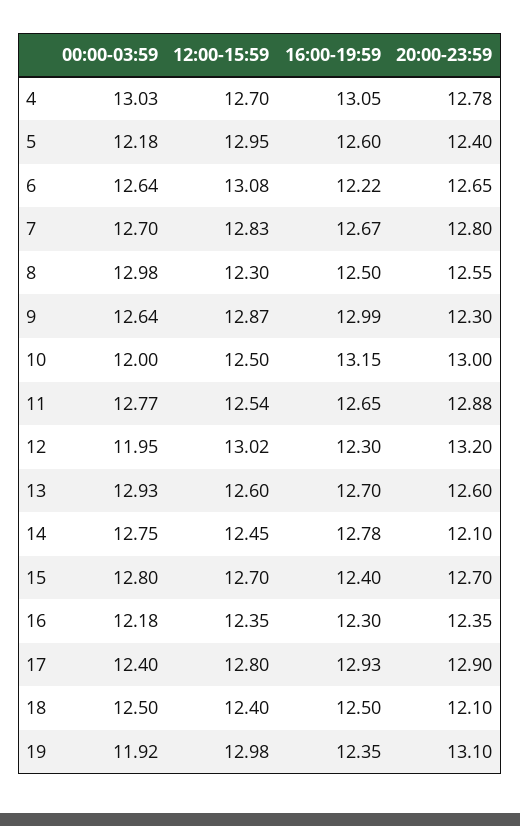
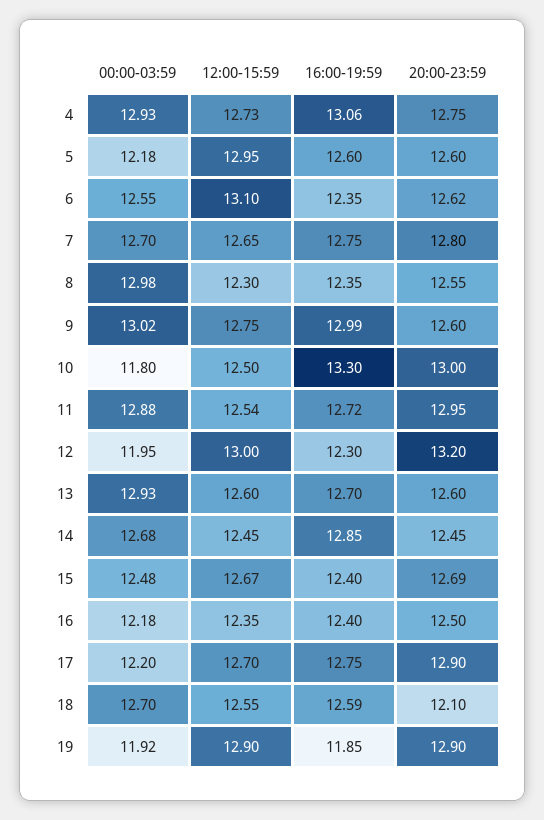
00:00-03:59, 4: 13.03 -> 12.93
12:00-15:59, 4: 12.7 -> 12.73
16:00-19:59, 4: 13.05 -> 13.06
20:00-23:59, 4: 12.78 -> 12.75
20:00-23:59, 5: 12.4 -> 12.6
00:00-03:59, 6: 12.64 -> 12.55
12:00-15:59, 6: 13.08 -> 13.1
16:00-19:59, 6: 12.22 -> 12.35
20:00-23:59, 6: 12.65 -> 12.62
12:00-15:59, 7: 12.83 -> 12.65
16:00-19:59, 7: 12.67 -> 12.75
16:00-19:59, 8: 12.5 -> 12.35
00:00-03:59, 9: 12.64 -> 13.02
12:00-15:59, 9: 12.87 -> 12.75
20:00-23:59, 9: 12.3 -> 12.6
00:00-03:59, 10: 12 -> 11.8
16:00-19:59, 10: 13.15 -> 13.3
00:00-03:59, 11: 12.77 -> 12.88
16:00-19:59, 11: 12.65 -> 12.72
20:00-23:59, 11: 12.88 -> 12.95
12:00-15:59, 12: 13.02 -> 13
00:00-03:59, 14: 12.75 -> 12.68
16:00-19:59, 14: 12.78 -> 12.85
20:00-23:59, 14: 12.1 -> 12.45
00:00-03:59, 15: 12.8 -> 12.48
12:00-15:59, 15: 12.7 -> 12.67
20:00-23:59, 15: 12.7 -> 12.69
16:00-19:59, 16: 12.3 -> 12.4
20:00-23:59, 16: 12.35 -> 12.5
00:00-03:59, 17: 12.4 -> 12.2
12:00-15:59, 17: 12.8 -> 12.7
16:00-19:59, 17: 12.93 -> 12.75
00:00-03:59, 18: 12.5 -> 12.7
12:00-15:59, 18: 12.4 -> 12.55
16:00-19:59, 18: 12.5 -> 12.59
12:00-15:59, 19: 12.98 -> 12.9
16:00-19:59, 19: 12.35 -> 11.85
20:00-23:59, 19: 13.1 -> 12.9

